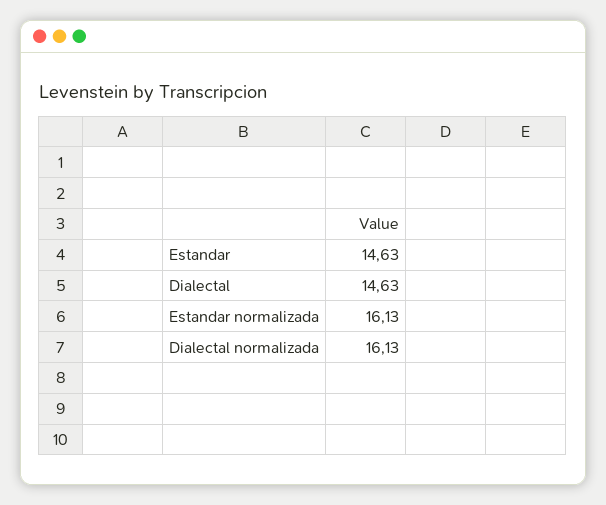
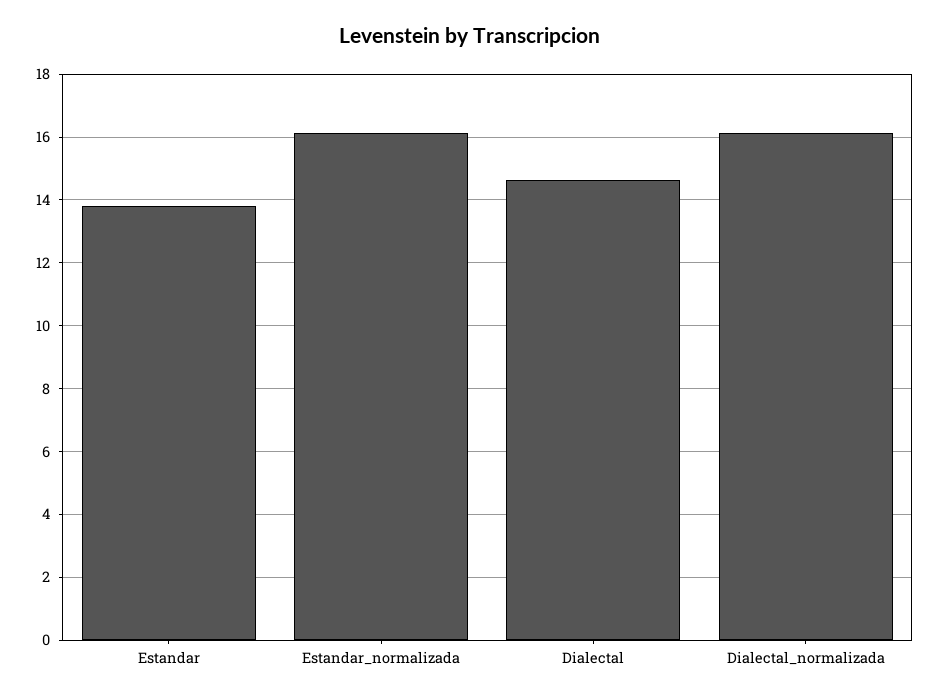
Estandar: 14.63 -> 13.8

